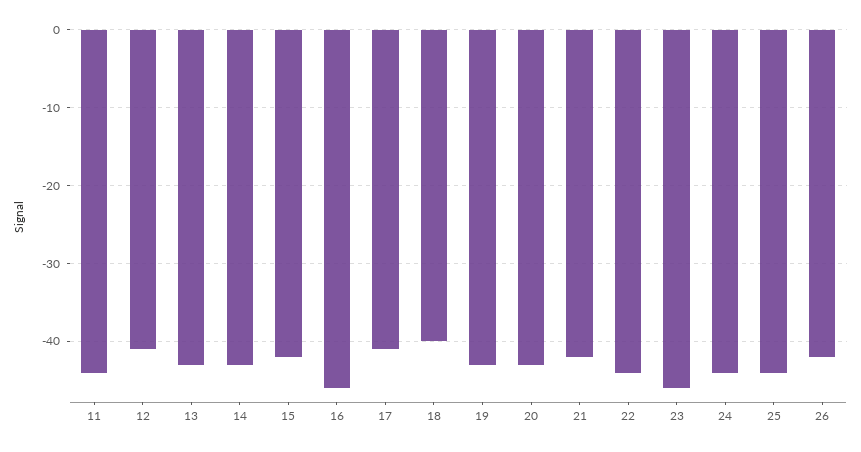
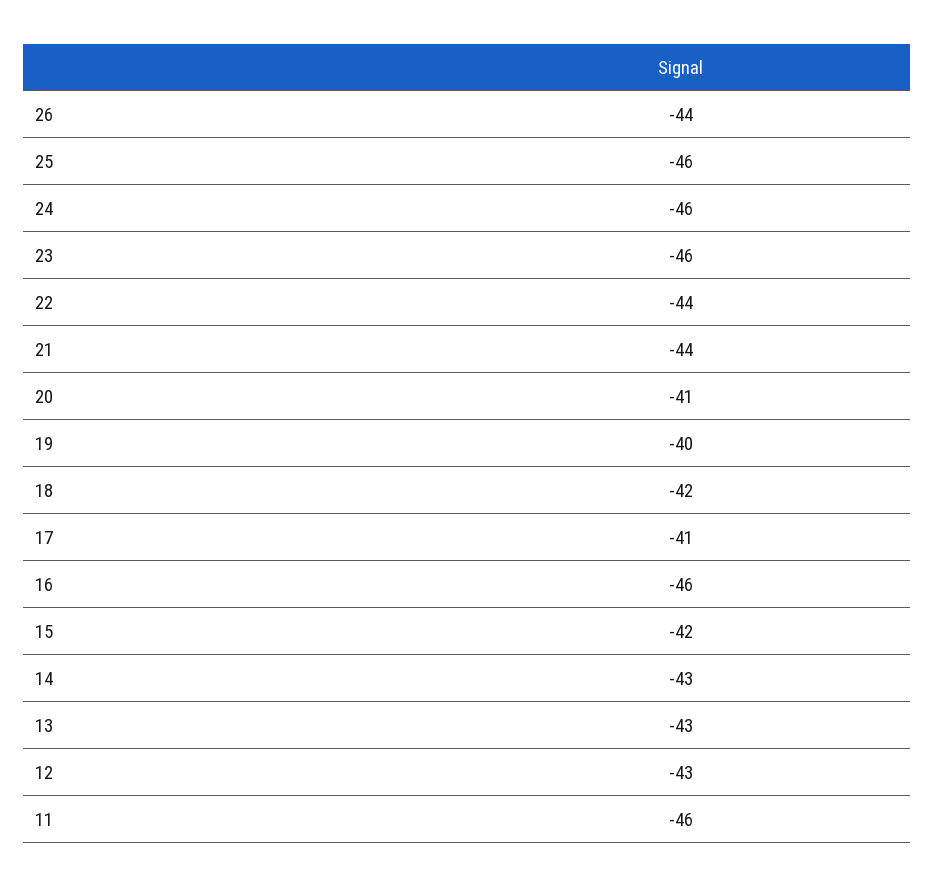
11: -44 -> -46
12: -41 -> -43
18: -40 -> -42
19: -43 -> -40
20: -43 -> -41
21: -42 -> -44
24: -44 -> -46
25: -44 -> -46
26: -42 -> -44

